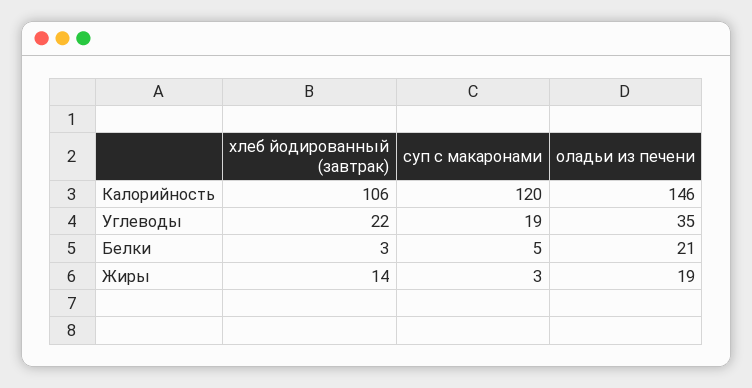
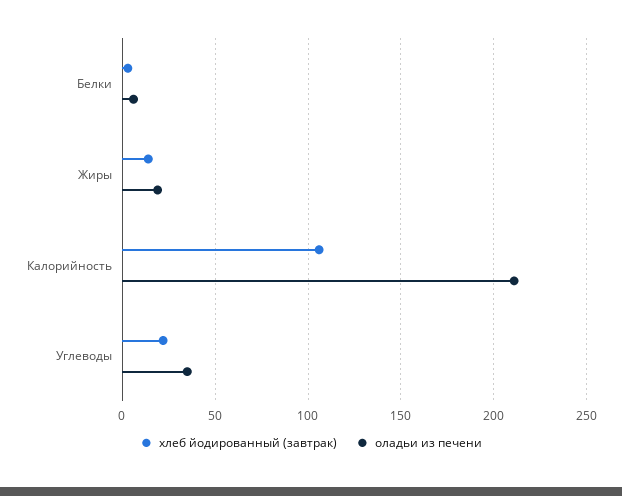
суп с макаронами, Калорийность: 120 -> none
оладьи из печени, Калорийность: 146 -> 210
суп с макаронами, Углеводы: 19 -> none
суп с макаронами, Белки: 5 -> none
оладьи из печени, Белки: 21 -> 5
суп с макаронами, Жиры: 3 -> none

